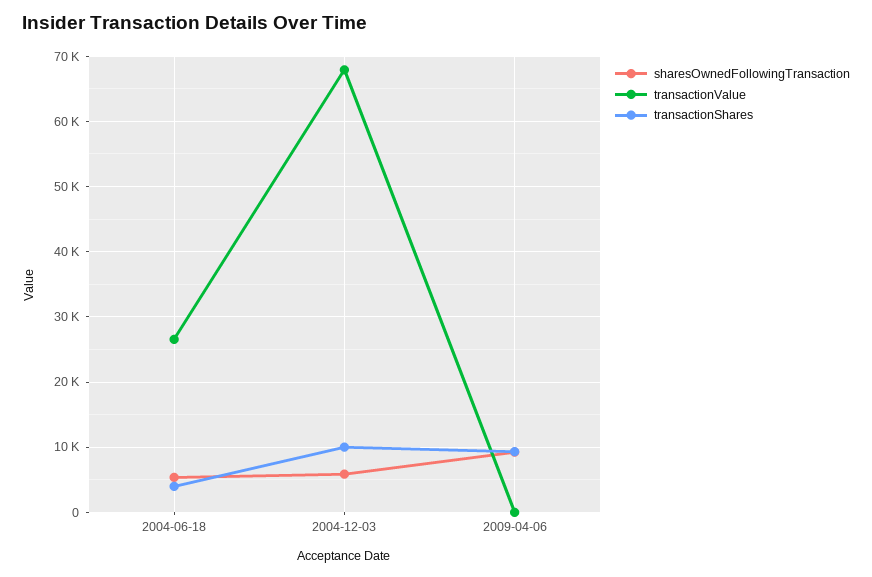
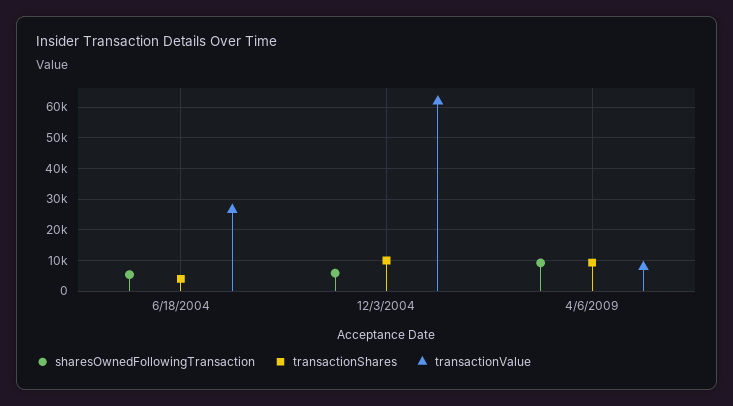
transactionValue, 2004-12-03: 68000 -> 62000
transactionValue, 2009-04-06: 0 -> 8000

